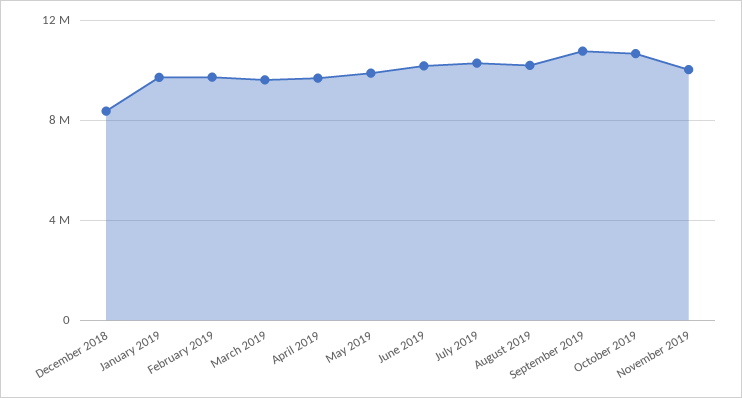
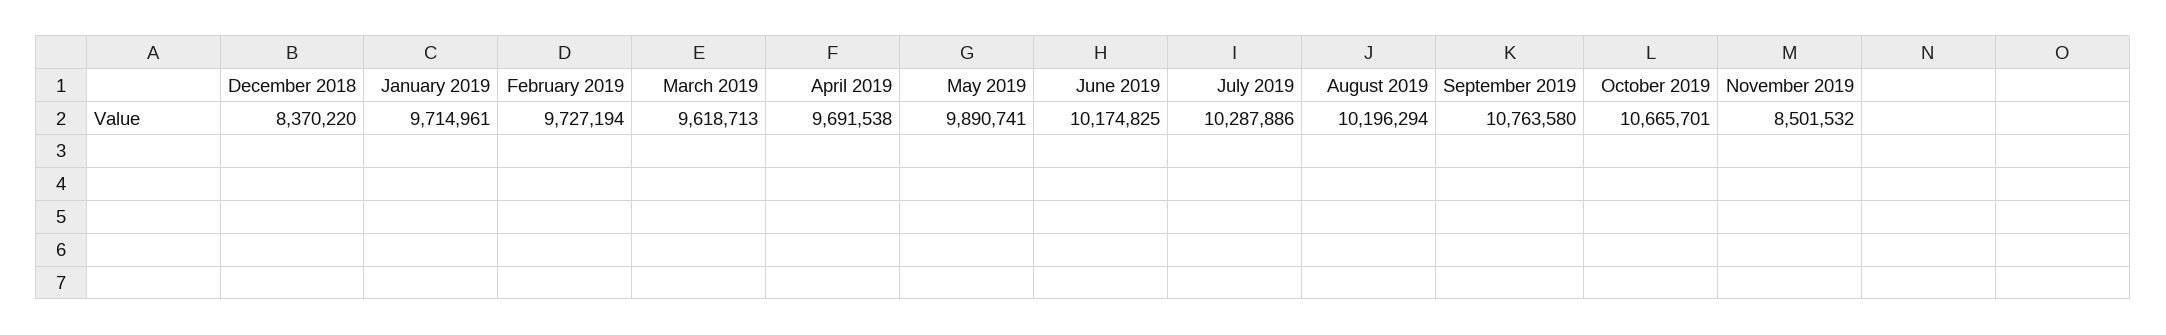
November 2019: 10000000 -> 8501532

